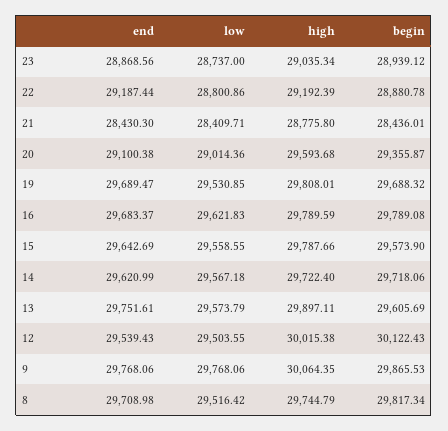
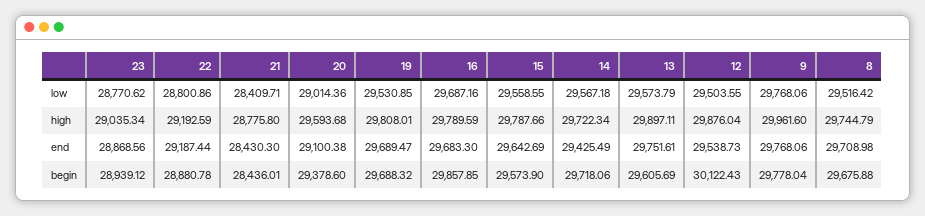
low, 23: 28737 -> 28770.62
high, 22: 29192.39 -> 29192.59
begin, 20: 29355.87 -> 29378.6
end, 16: 29683.37 -> 29683.3
low, 16: 29621.83 -> 29687.16
begin, 16: 29789.08 -> 29857.85
end, 14: 29620.99 -> 29425.49
high, 14: 29722.4 -> 29722.34
end, 12: 29539.43 -> 29538.73
high, 12: 30015.38 -> 29876.04
high, 9: 30064.35 -> 29961.6
begin, 9: 29865.53 -> 29778.04
begin, 8: 29817.34 -> 29675.88

